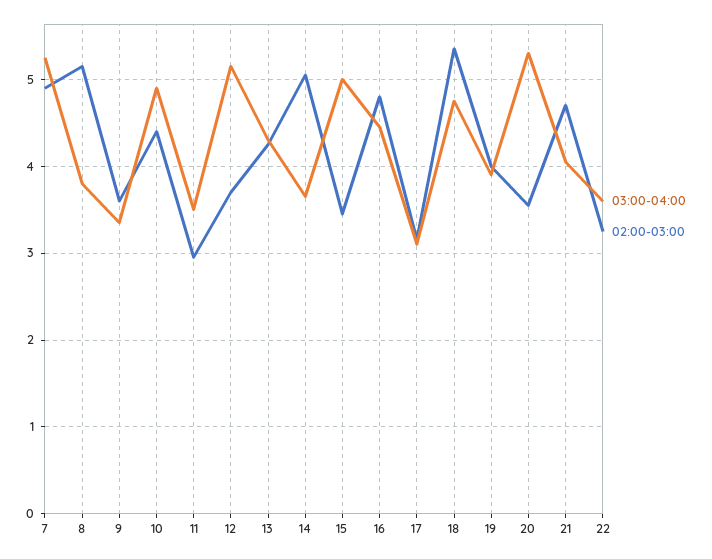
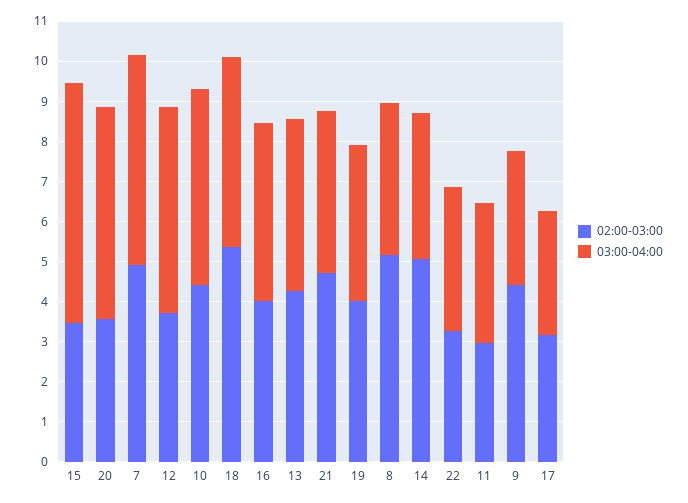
02:00-03:00, 9: 3.6 -> 4.4
03:00-04:00, 15: 5 -> 6
02:00-03:00, 16: 4.8 -> 4

